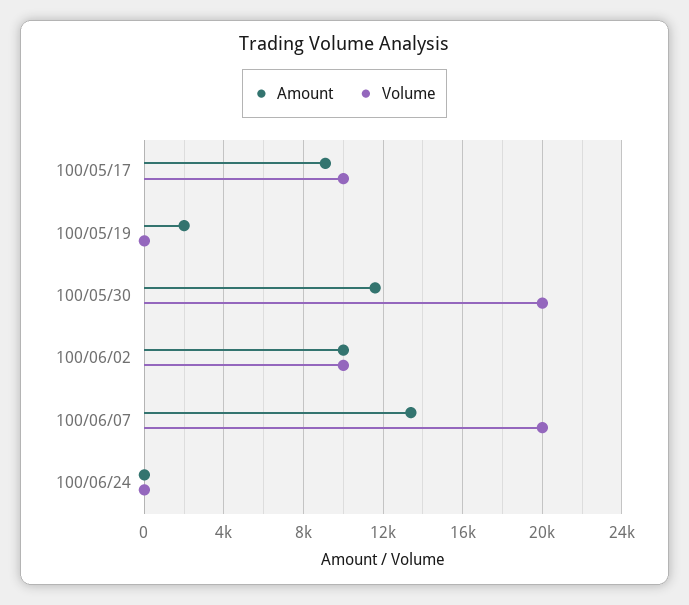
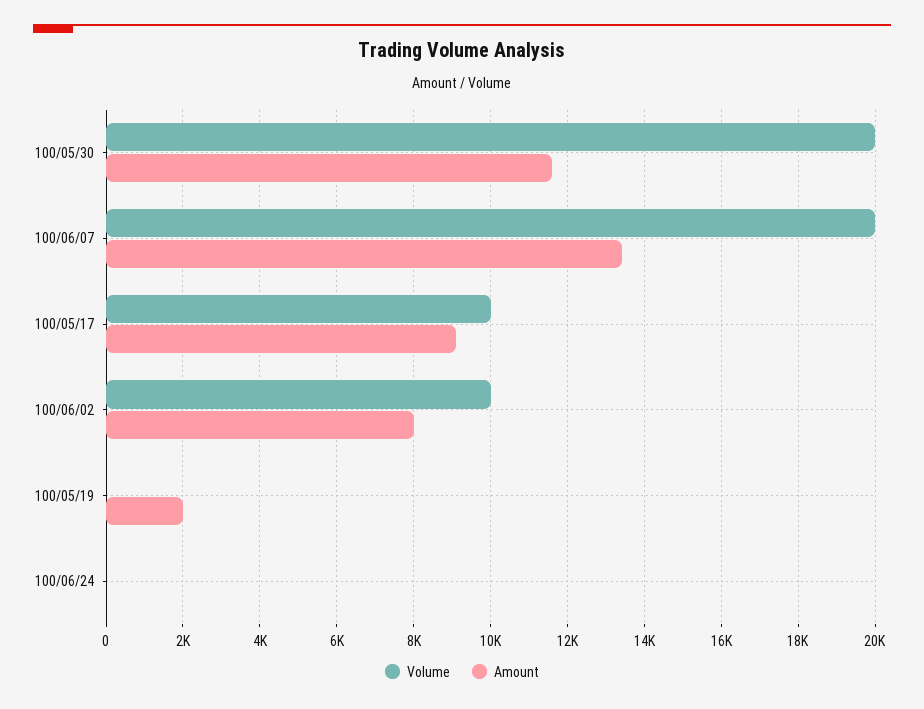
Amount, 100/06/02: 10000 -> 8000

